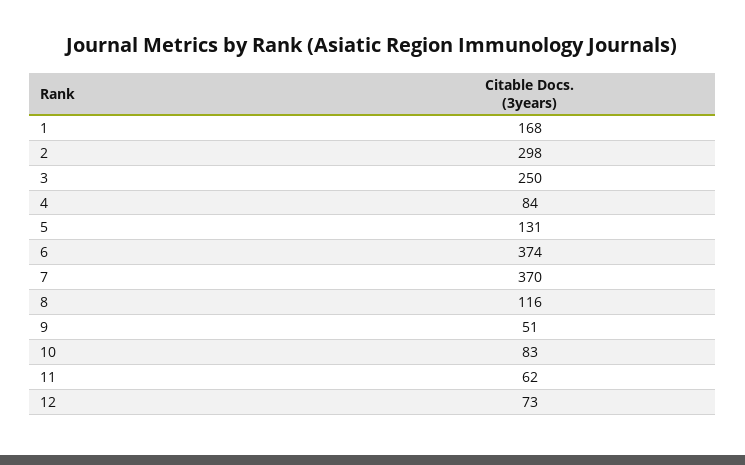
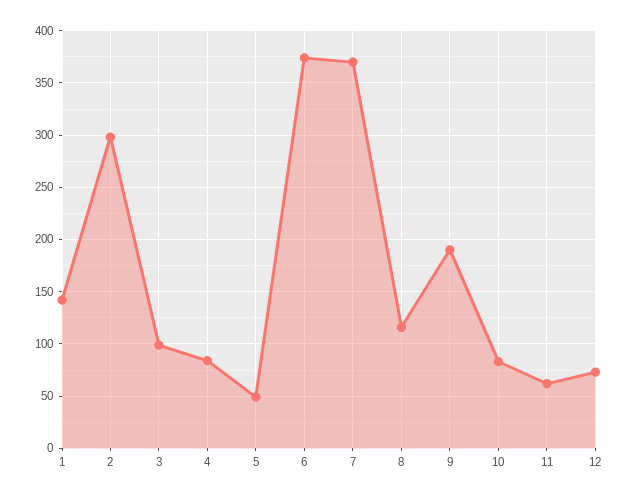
1: 168 -> 140
3: 250 -> 100
5: 131 -> 50
9: 51 -> 190

